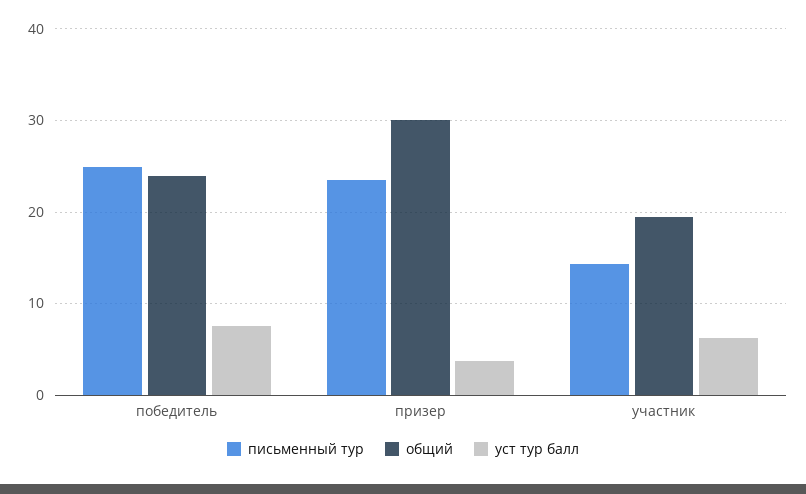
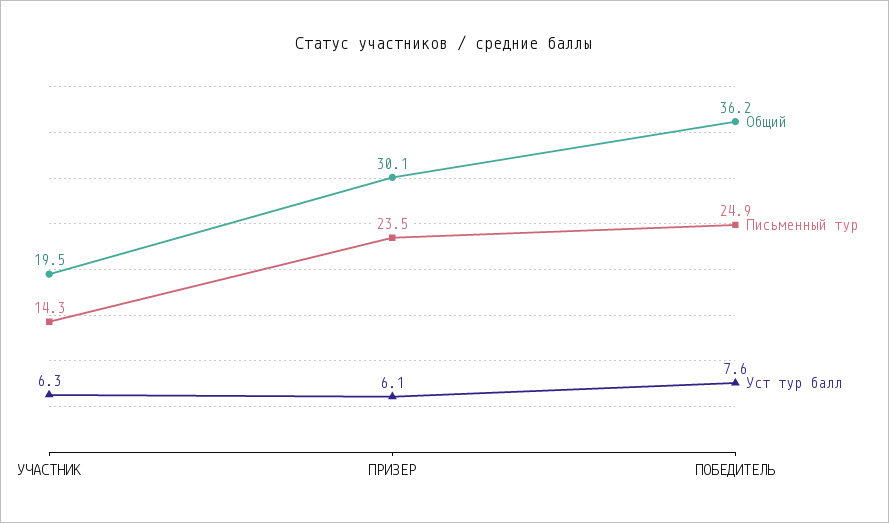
общий, победитель: 24 -> 36.2
уст тур балл, призер: 4 -> 6.1

